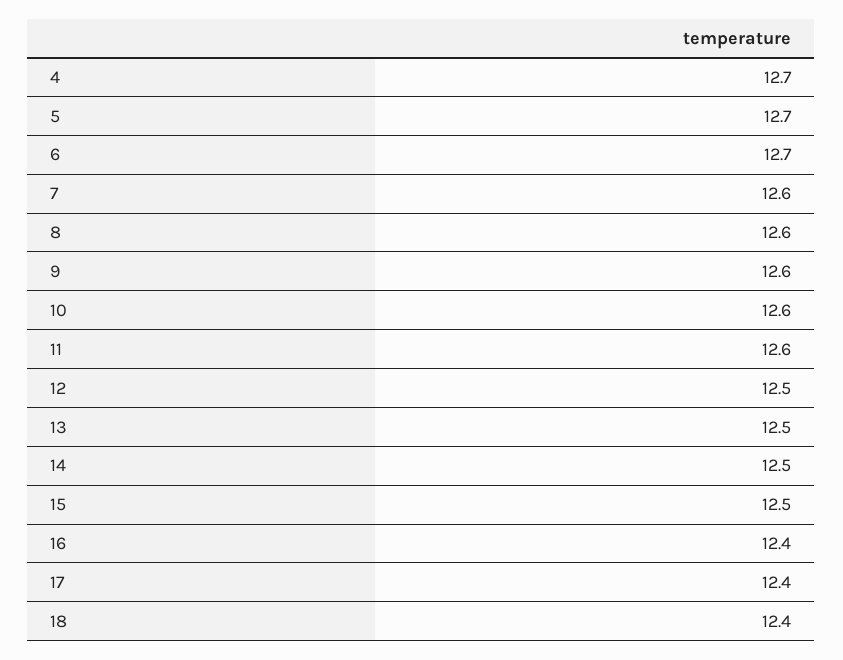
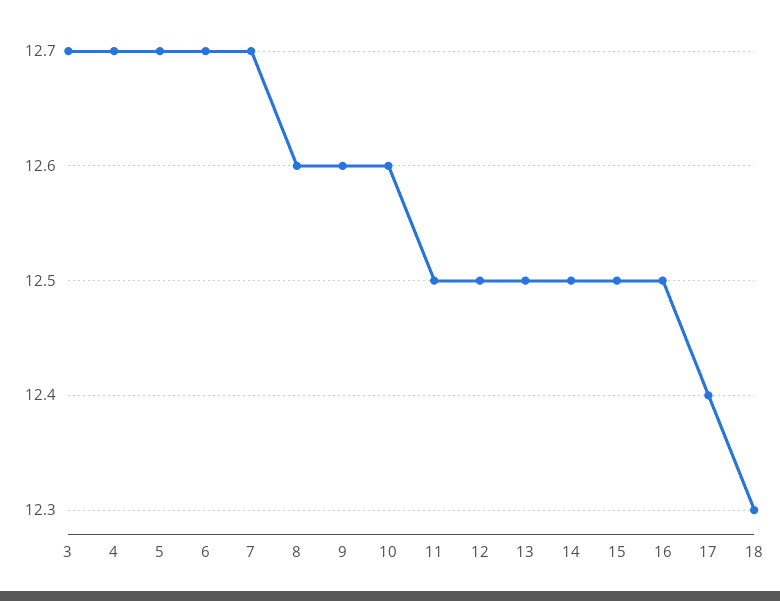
7: 12.6 -> 12.7
11: 12.6 -> 12.5
16: 12.4 -> 12.5
18: 12.4 -> 12.3
3: none -> 12.7

